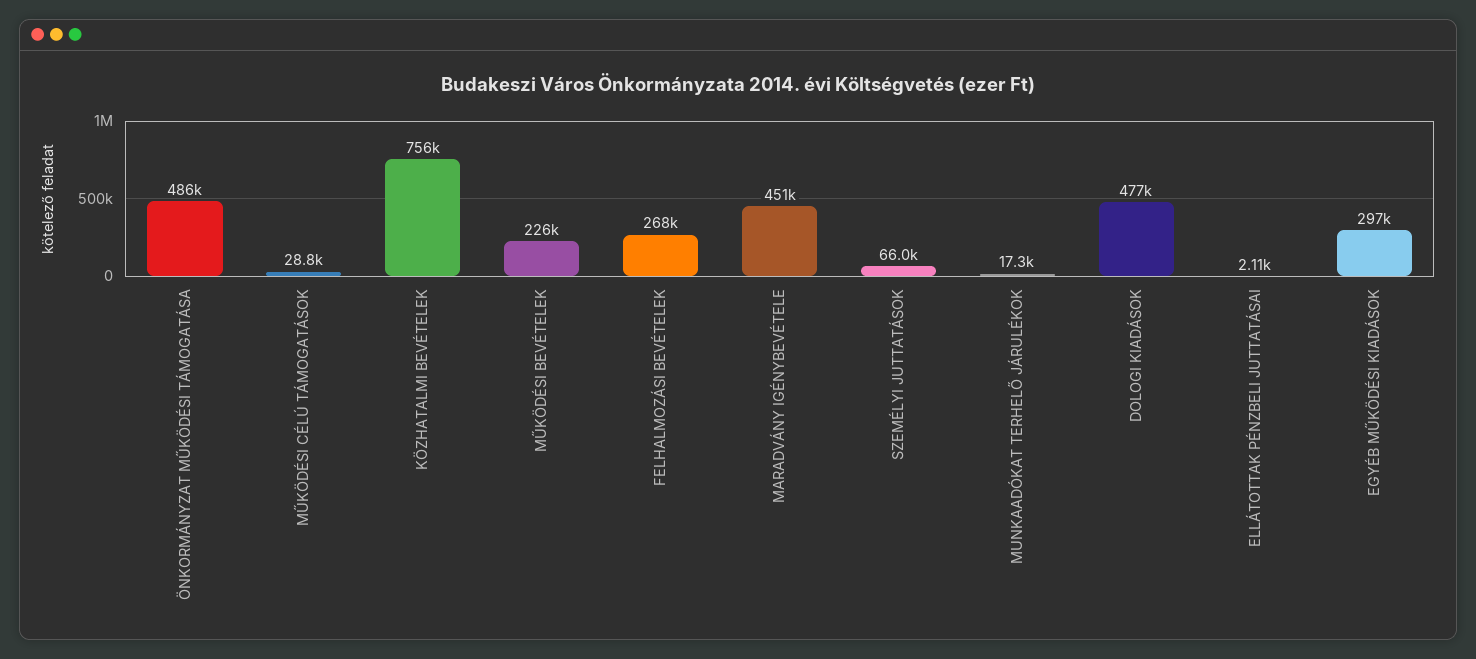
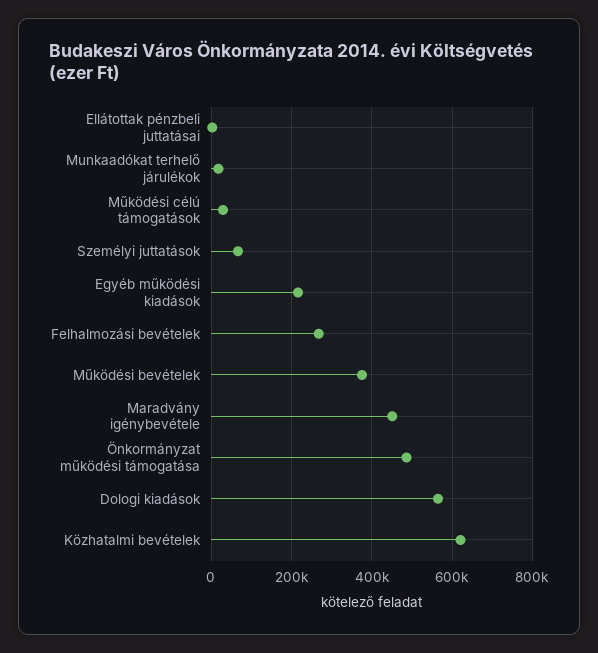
KÖZHATALMI BEVÉTELEK: 756000 -> 620000
MŰKÖDÉSI BEVÉTELEK: 226000 -> 380000
DOLOGI KIADÁSOK: 477000 -> 560000
EGYÉB MŰKÖDÉSI KIADÁSOK: 297000 -> 220000

